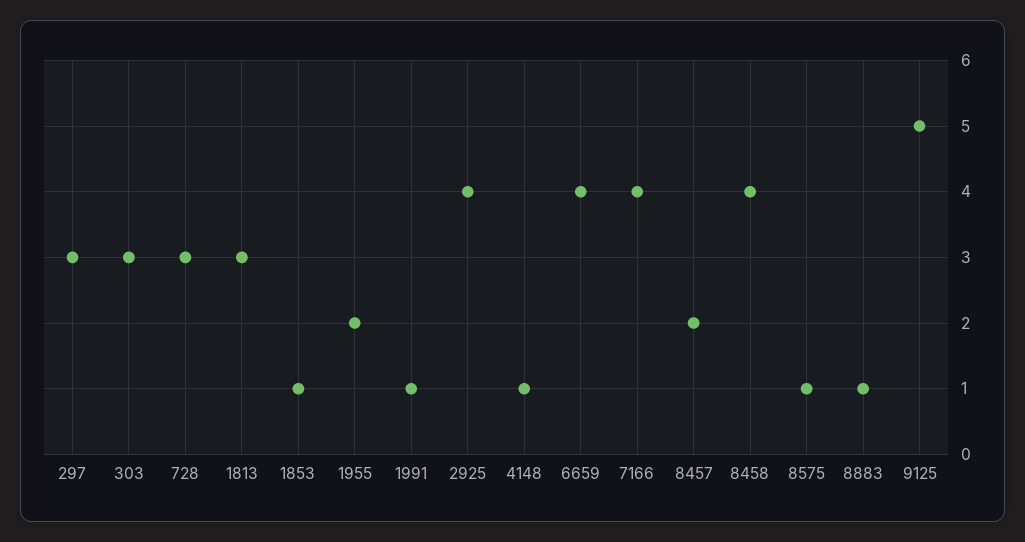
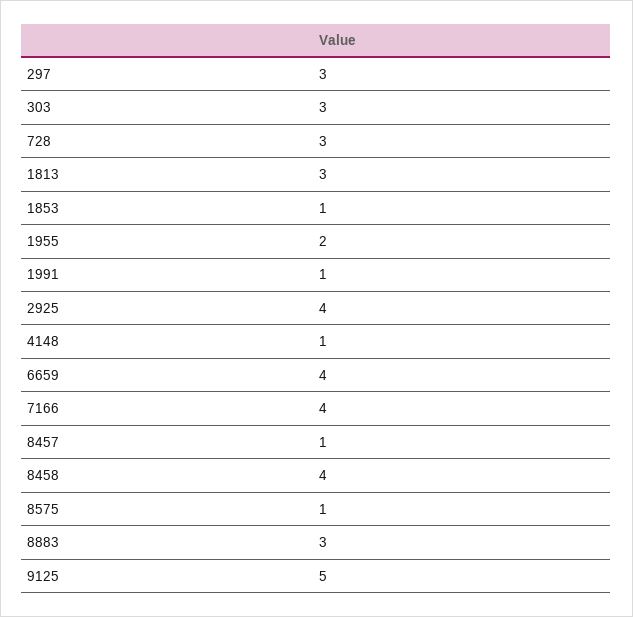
8457: 2 -> 1
8883: 1 -> 3

